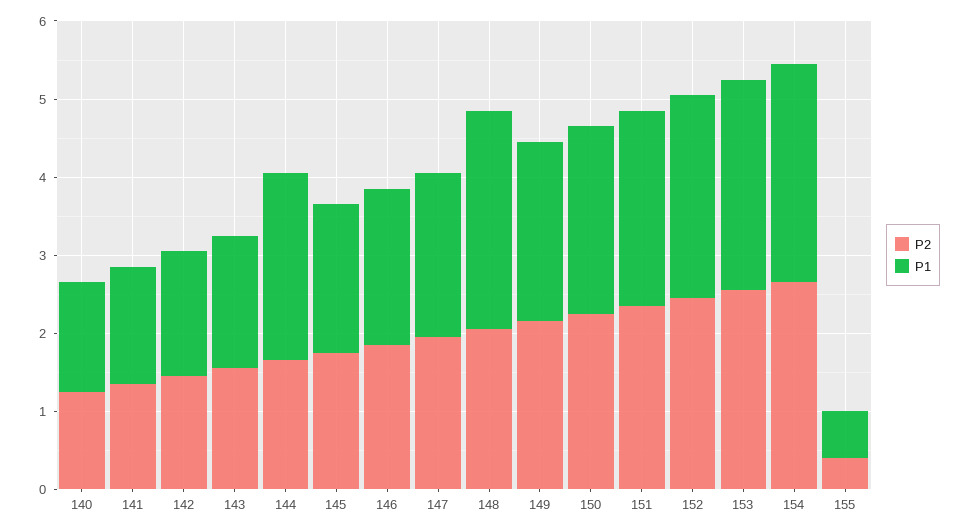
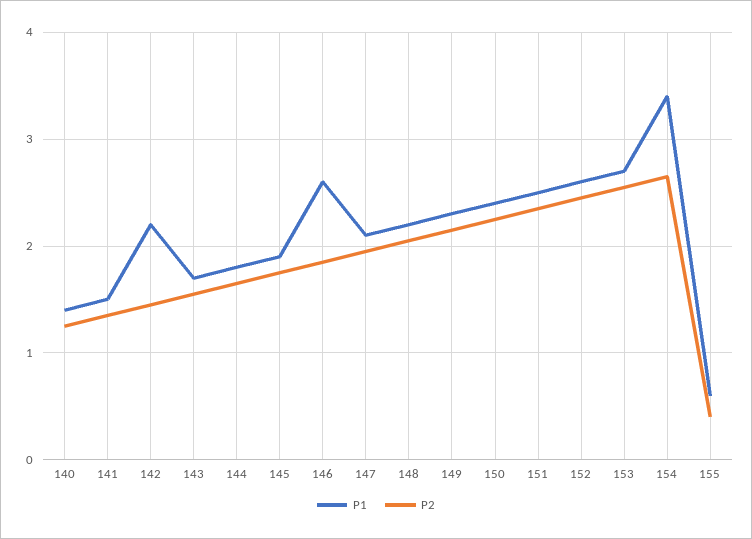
P1, 142: 1.6 -> 2.2
P1, 144: 2.4 -> 1.8
P1, 146: 2 -> 2.6
P1, 148: 2.8 -> 2.2
P1, 154: 2.8 -> 3.4

